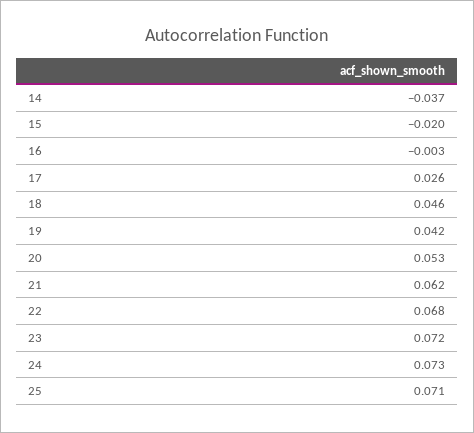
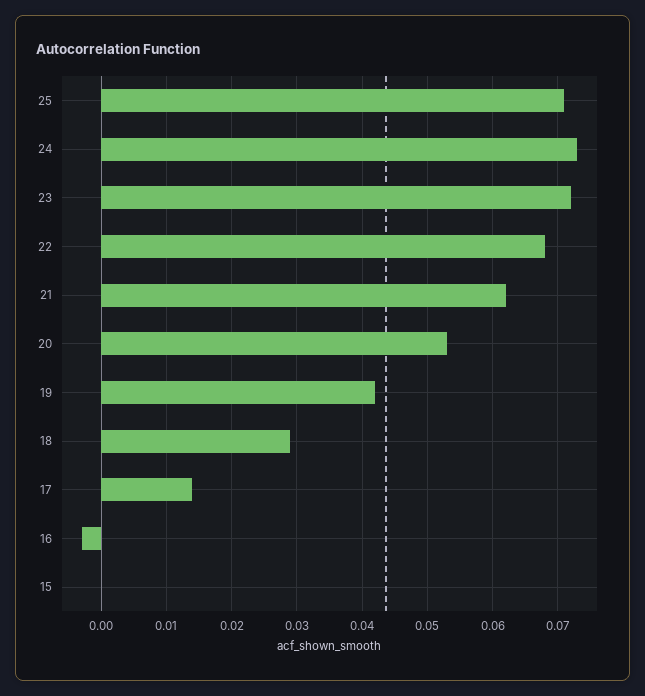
14: -0.037 -> none
15: -0.02 -> 0
17: 0.026 -> 0.014
18: 0.046 -> 0.029

